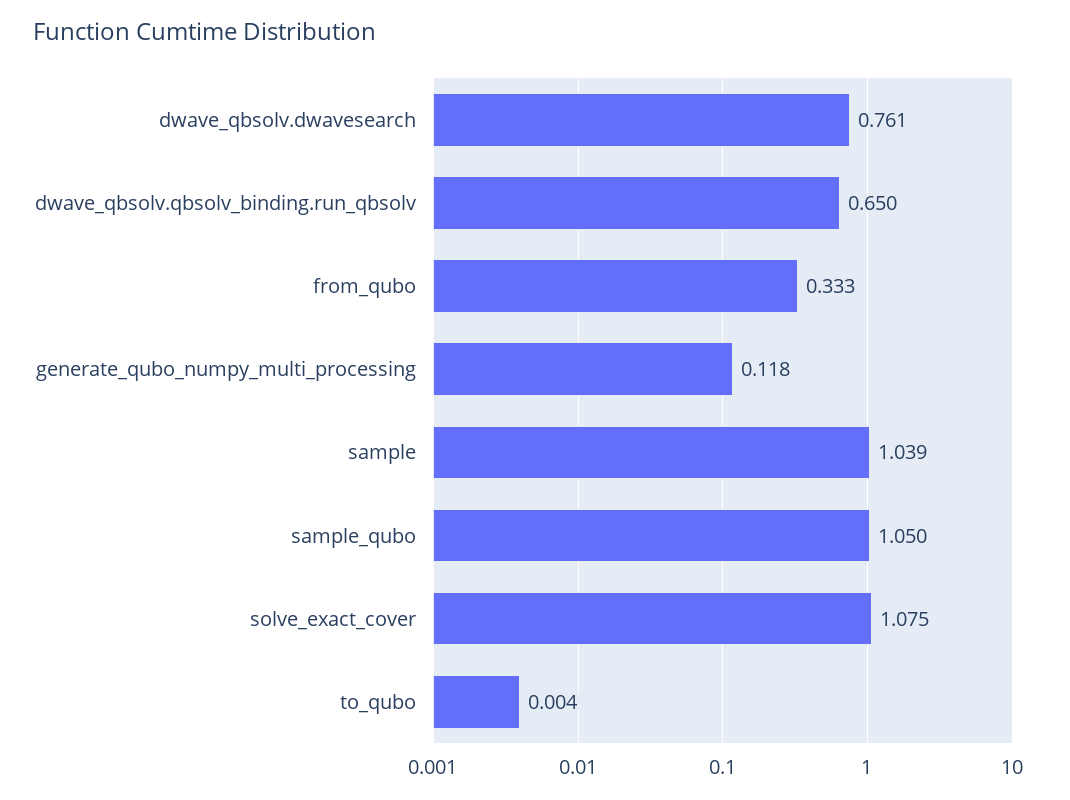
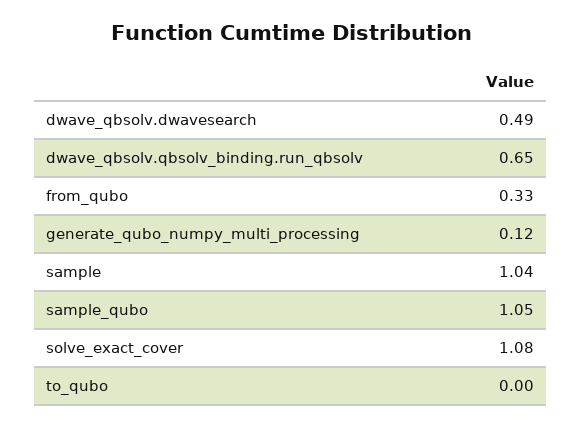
dwave_qbsolv.dwavesearch: 0.761 -> 0.49

